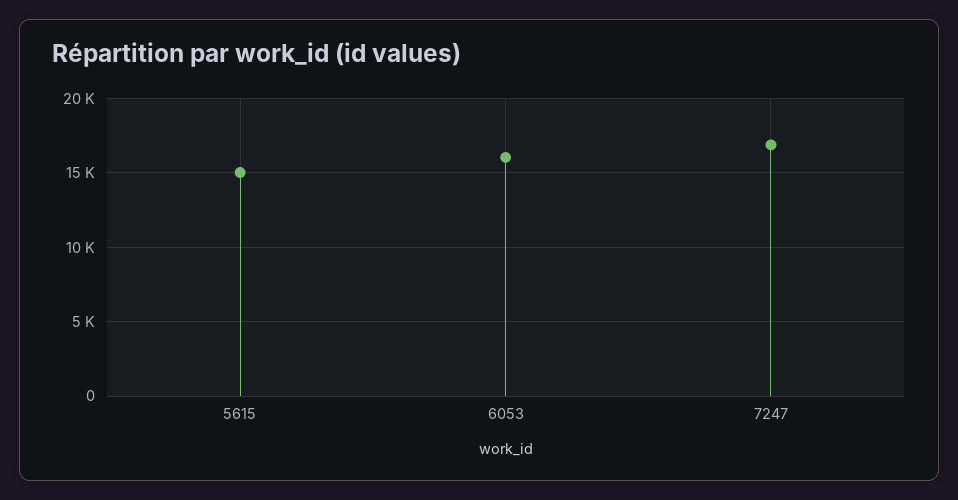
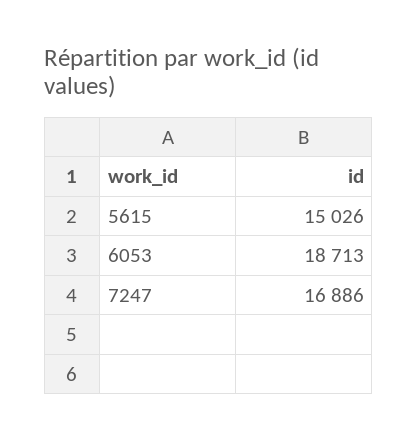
6053: 16000 -> 18713

